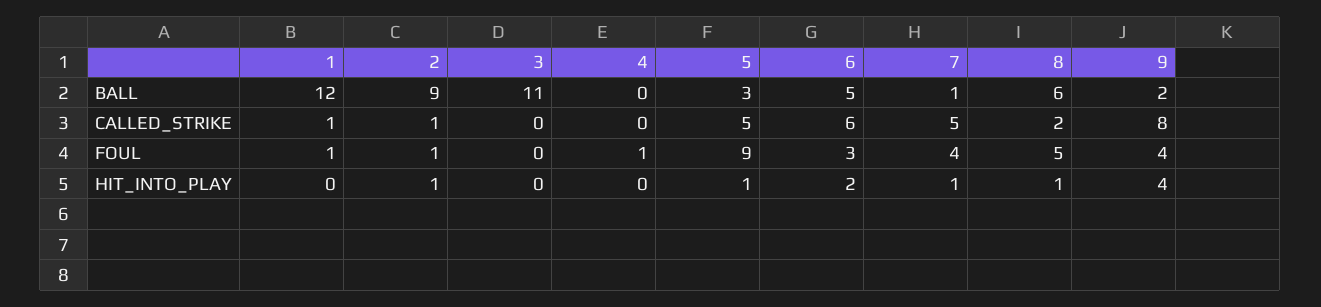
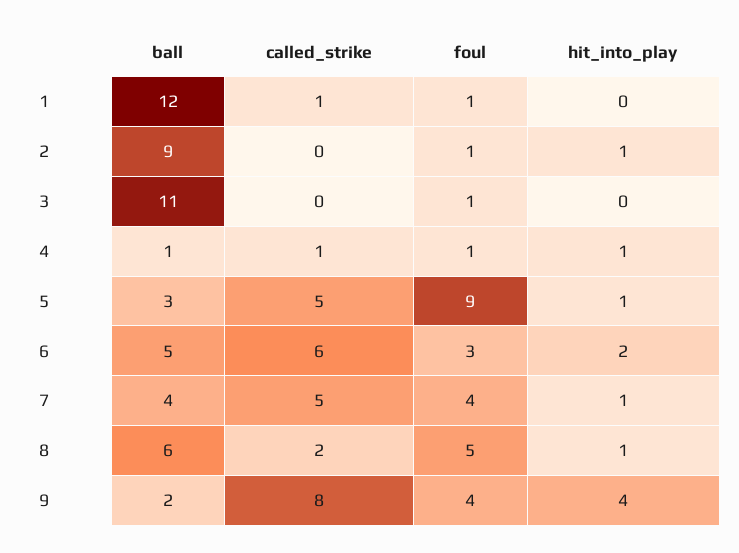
4, BALL: 0 -> 1
7, BALL: 1 -> 4
2, CALLED_STRIKE: 1 -> 0
4, CALLED_STRIKE: 0 -> 1
3, FOUL: 0 -> 1
4, HIT_INTO_PLAY: 0 -> 1

